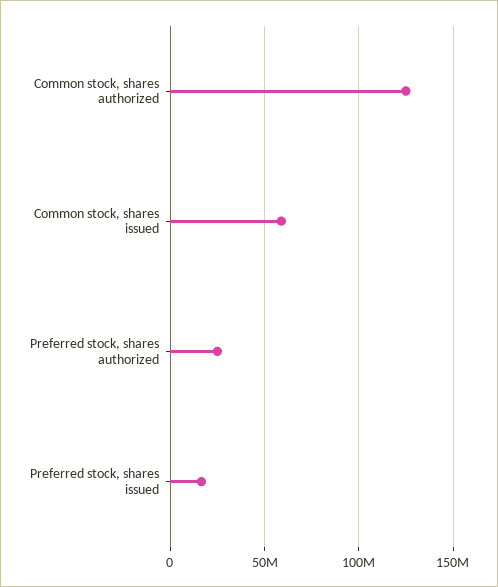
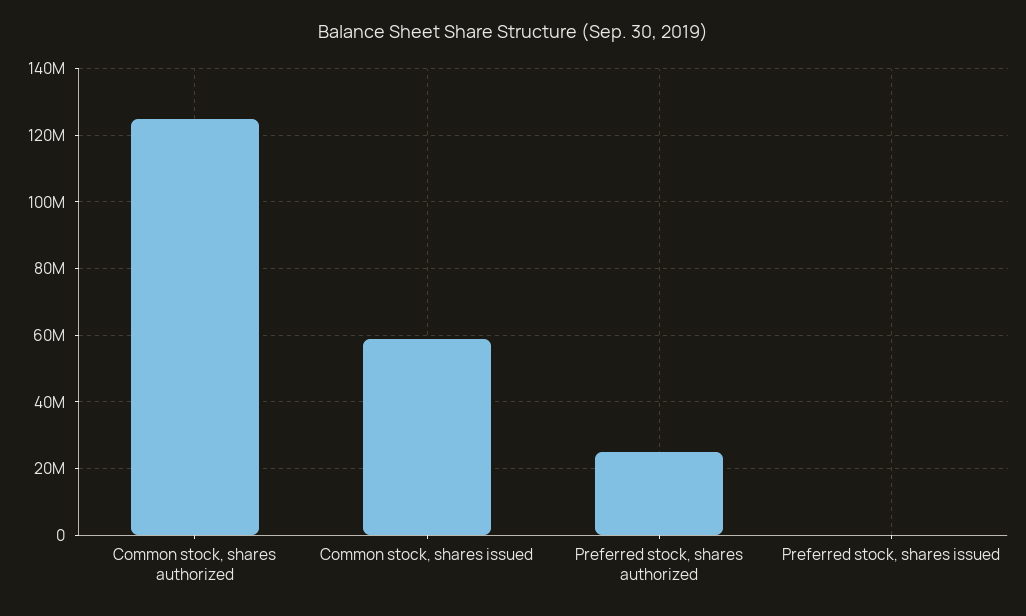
Preferred stock, shares issued: 15000000 -> 0

